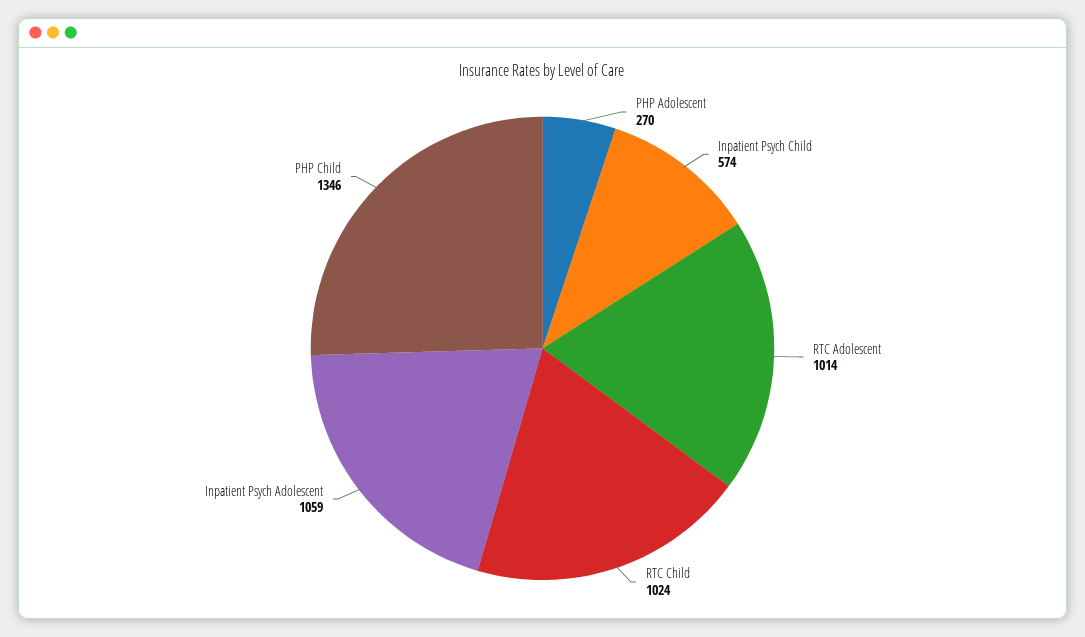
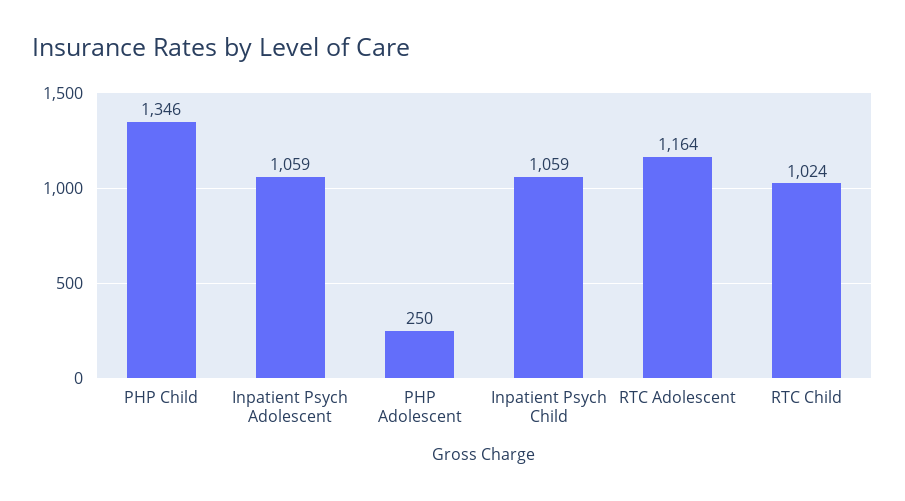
PHP Adolescent: 270 -> 250
Inpatient Psych Child: 574 -> 1059
RTC Adolescent: 1014 -> 1164

